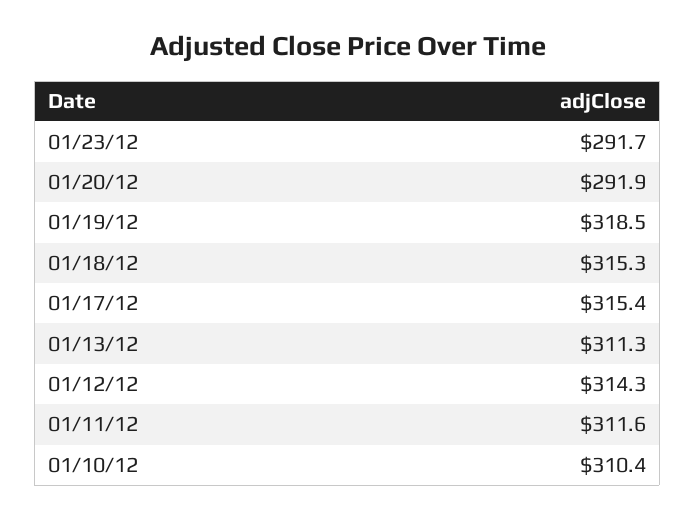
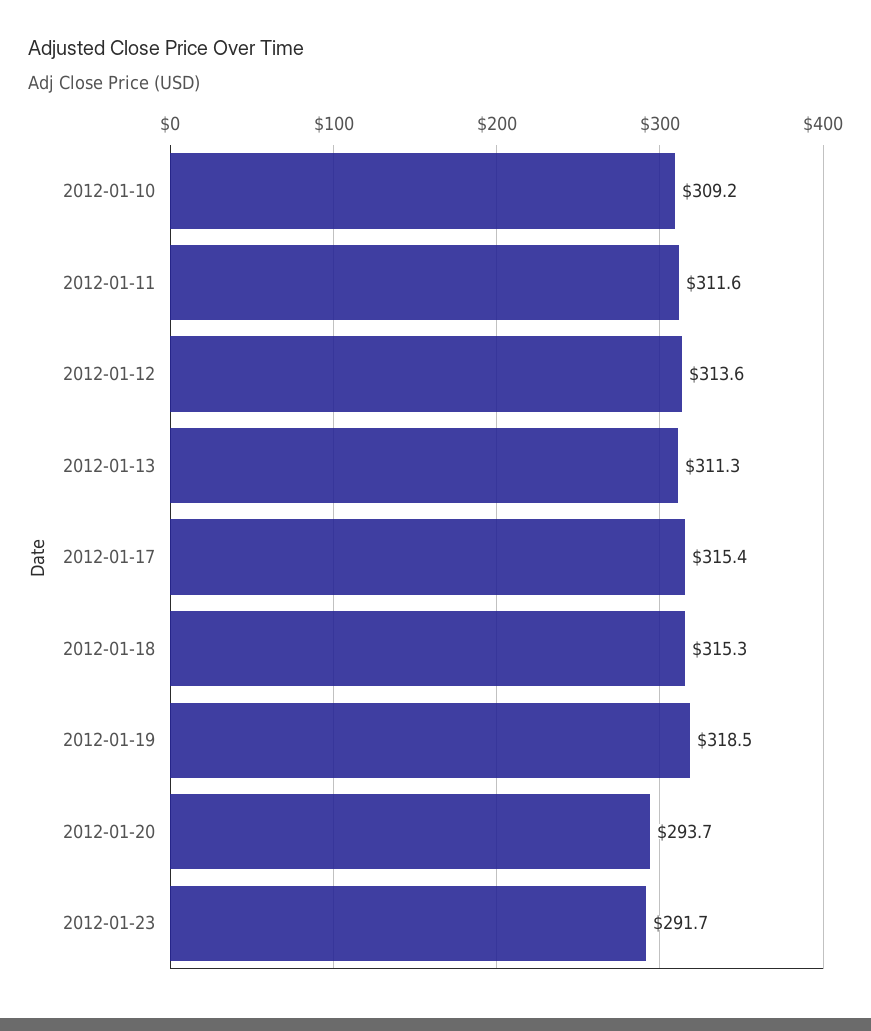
01/20/12: 291.9 -> 293.7
01/12/12: 314.3 -> 313.6
01/10/12: 310.4 -> 309.2

